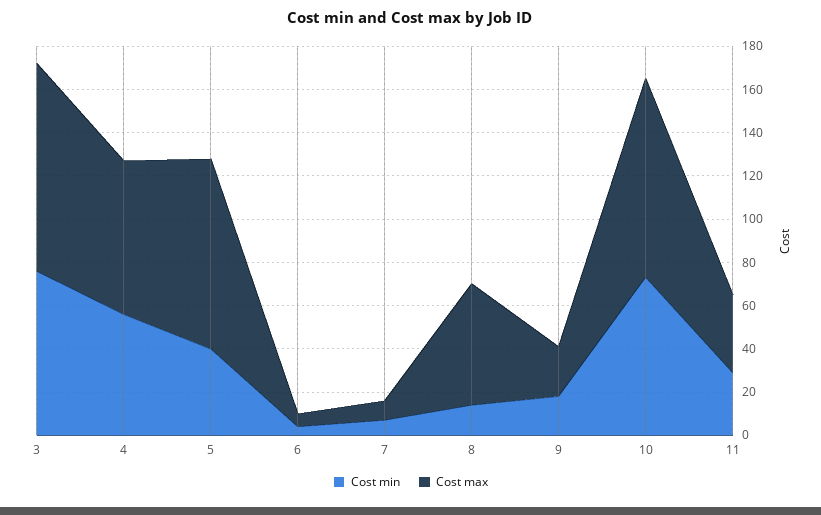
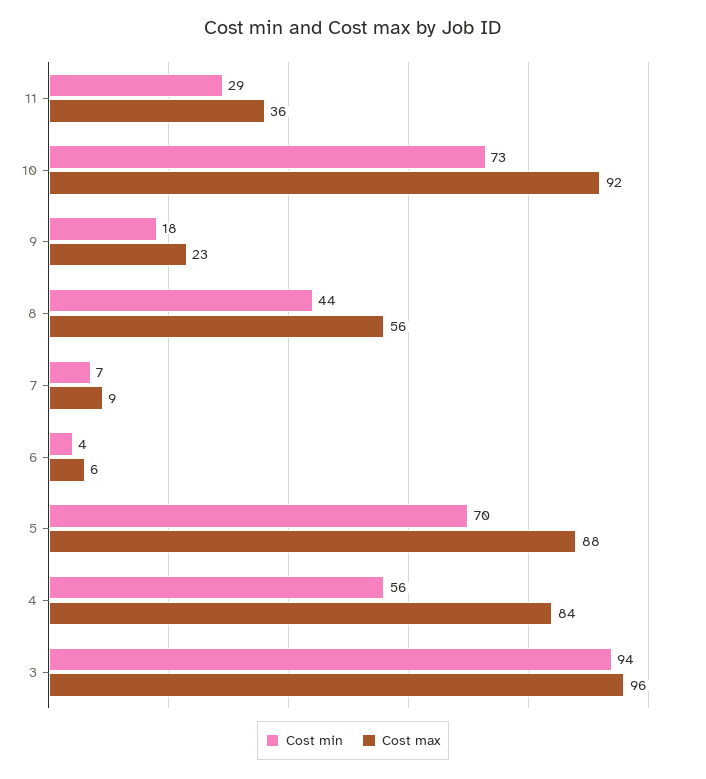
Cost min, 3: 75 -> 94
Cost max, 4: 70 -> 84
Cost min, 5: 40 -> 70
Cost min, 8: 15 -> 44

